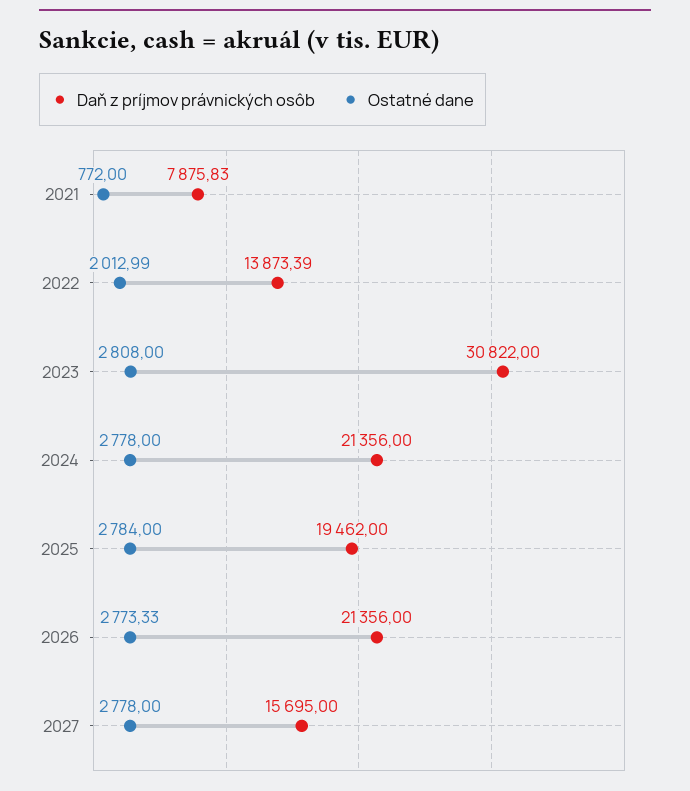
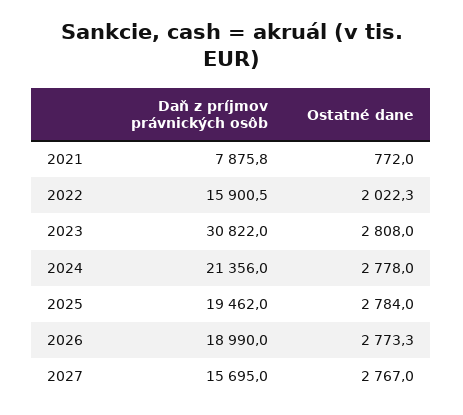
Daň z príjmov právnických osôb, 2022: 13873.39 -> 15900.5
Ostatné dane, 2022: 2012.99 -> 2022.3
Daň z príjmov právnických osôb, 2026: 21356 -> 18990
Ostatné dane, 2027: 2778 -> 2767

